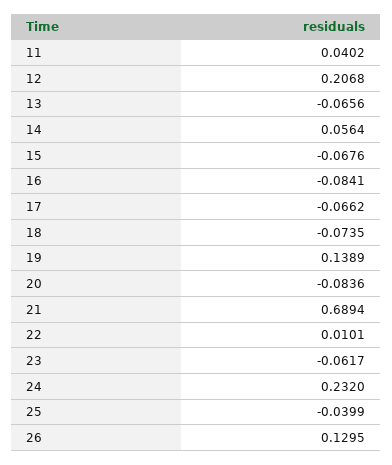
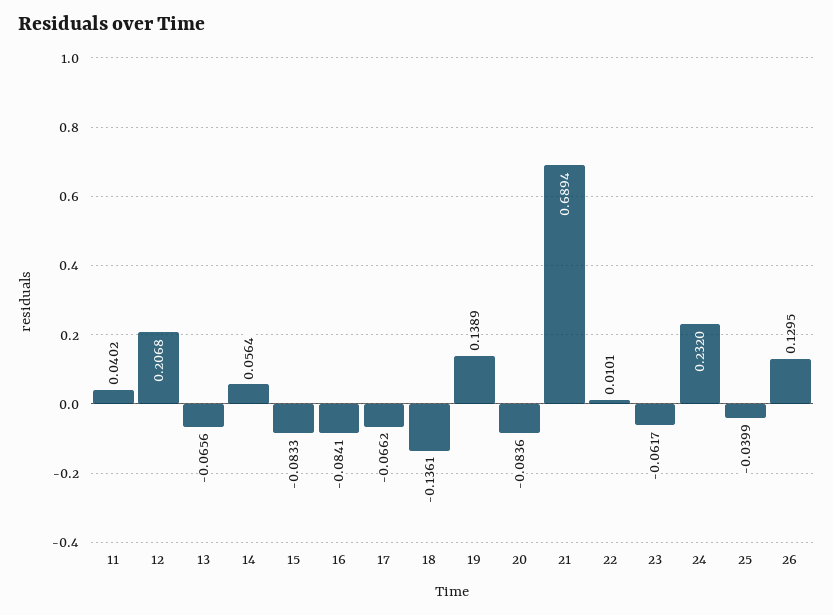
15: -0.0676 -> -0.0833
18: -0.0735 -> -0.1361

